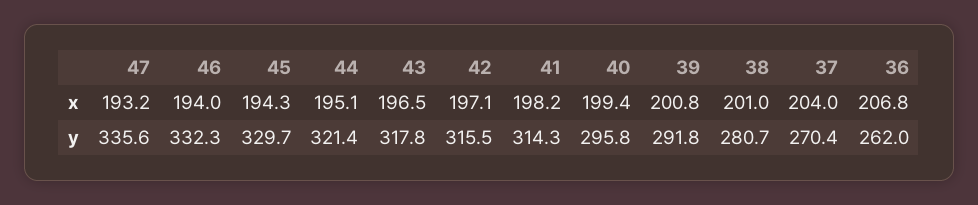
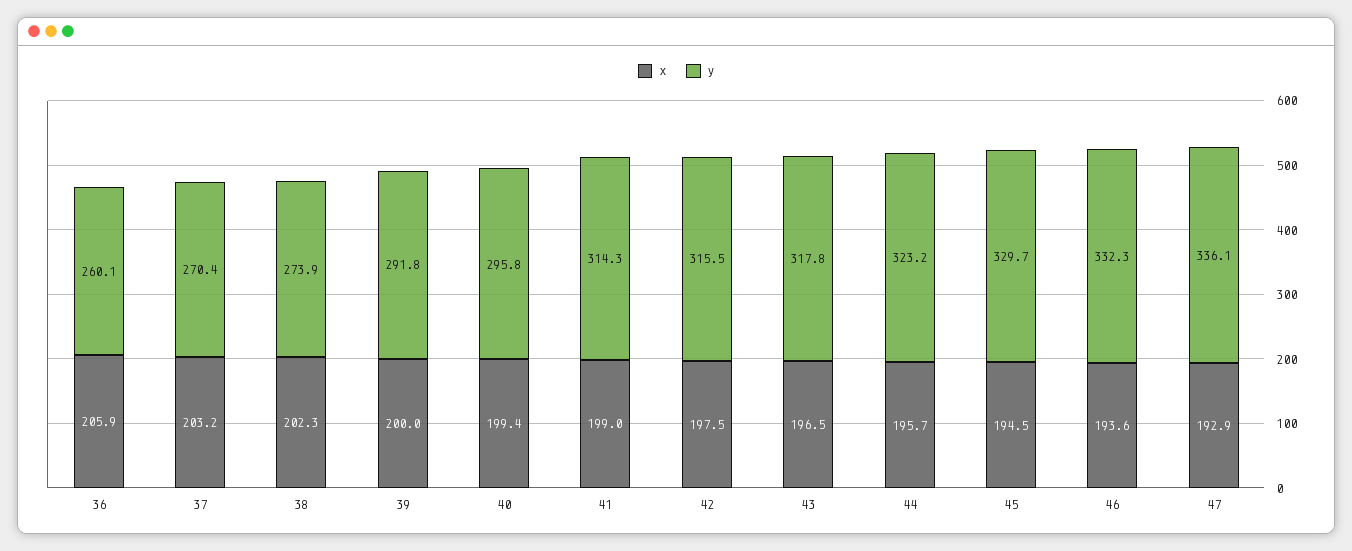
x, 47: 193.2 -> 192.9
x, 46: 194 -> 193.6
x, 45: 194.3 -> 194.5
x, 44: 195.1 -> 195.7
x, 42: 197.1 -> 197.5
x, 41: 198.2 -> 199
x, 39: 200.8 -> 200
x, 38: 201 -> 202.3
x, 37: 204 -> 203.2
x, 36: 206.8 -> 205.9
y, 47: 335.6 -> 336.1
y, 44: 321.4 -> 323.2
y, 38: 280.7 -> 273.9
y, 36: 262 -> 260.1

